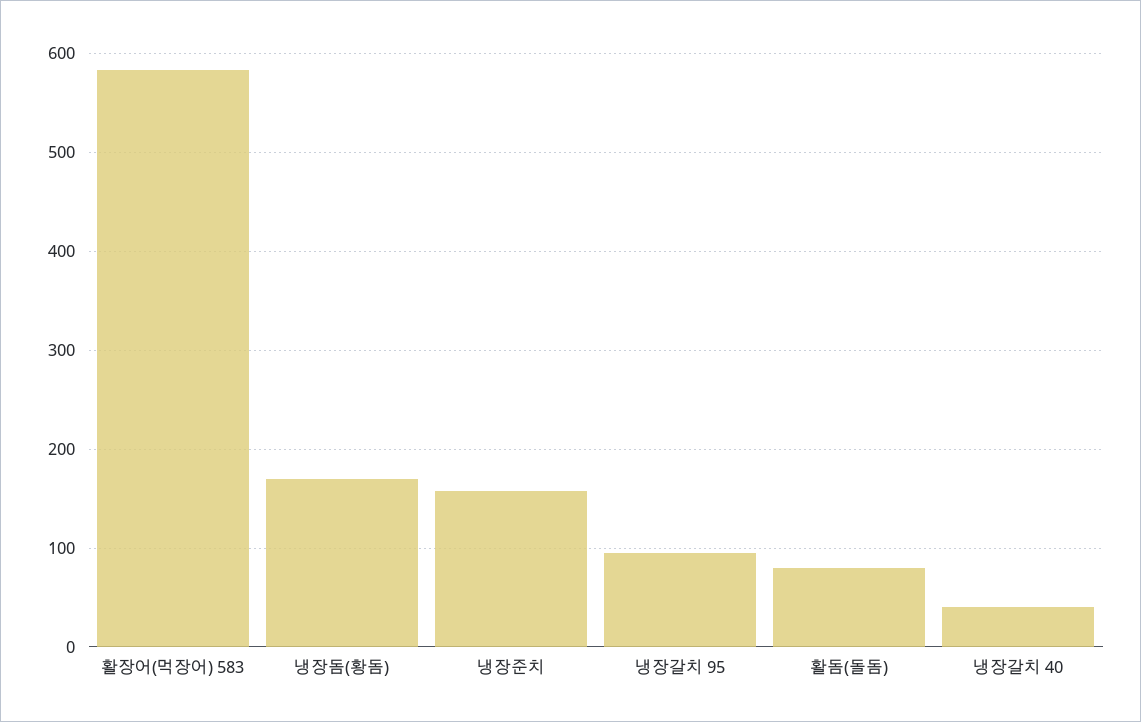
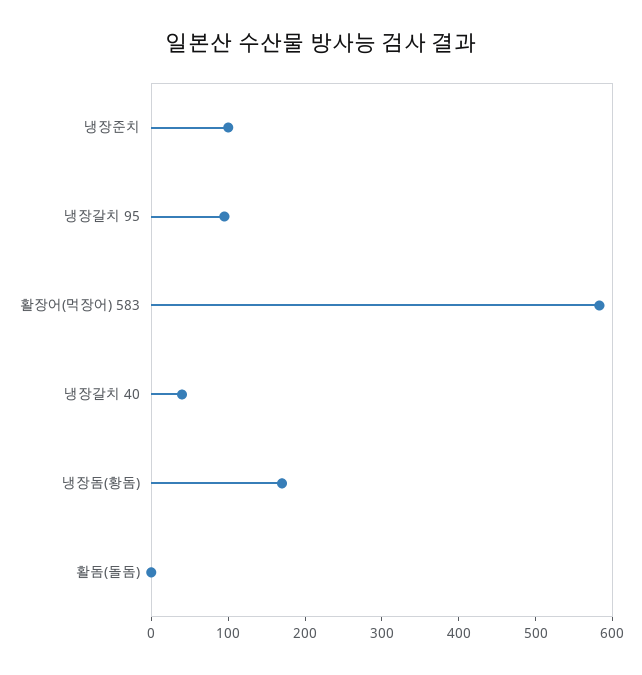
냉장준치: 160 -> 100
활돔(돌돔): 80 -> 0

